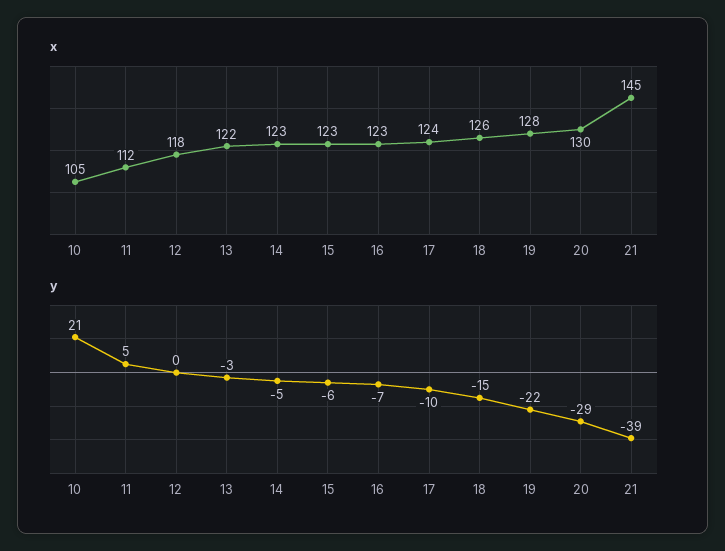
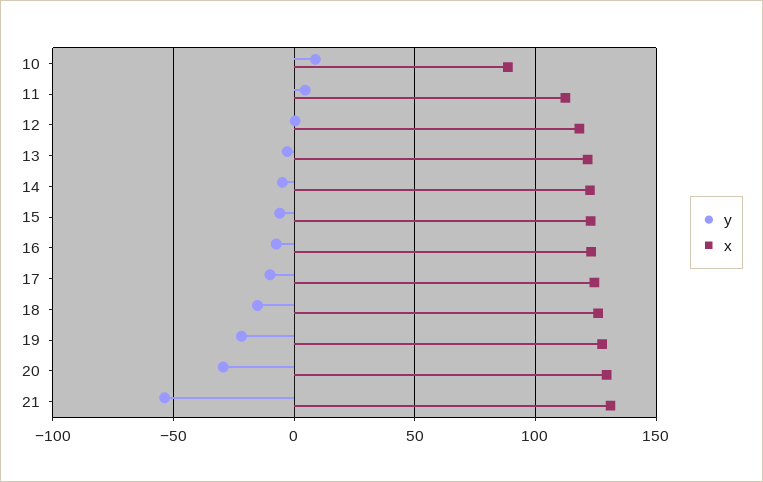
x, 10: 105 -> 90
x, 21: 145 -> 130
y, 10: 21 -> 10
y, 21: -39 -> -55

